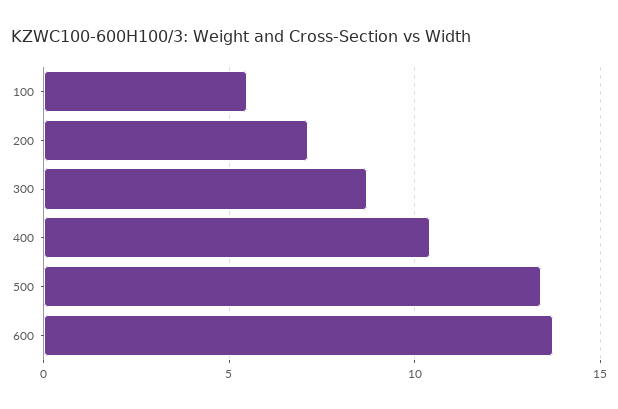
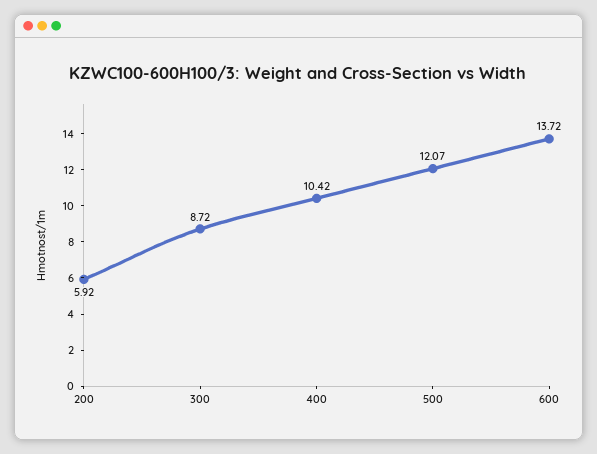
100: 5.5 -> none
200: 7 -> 5.92
500: 13.5 -> 12.07

